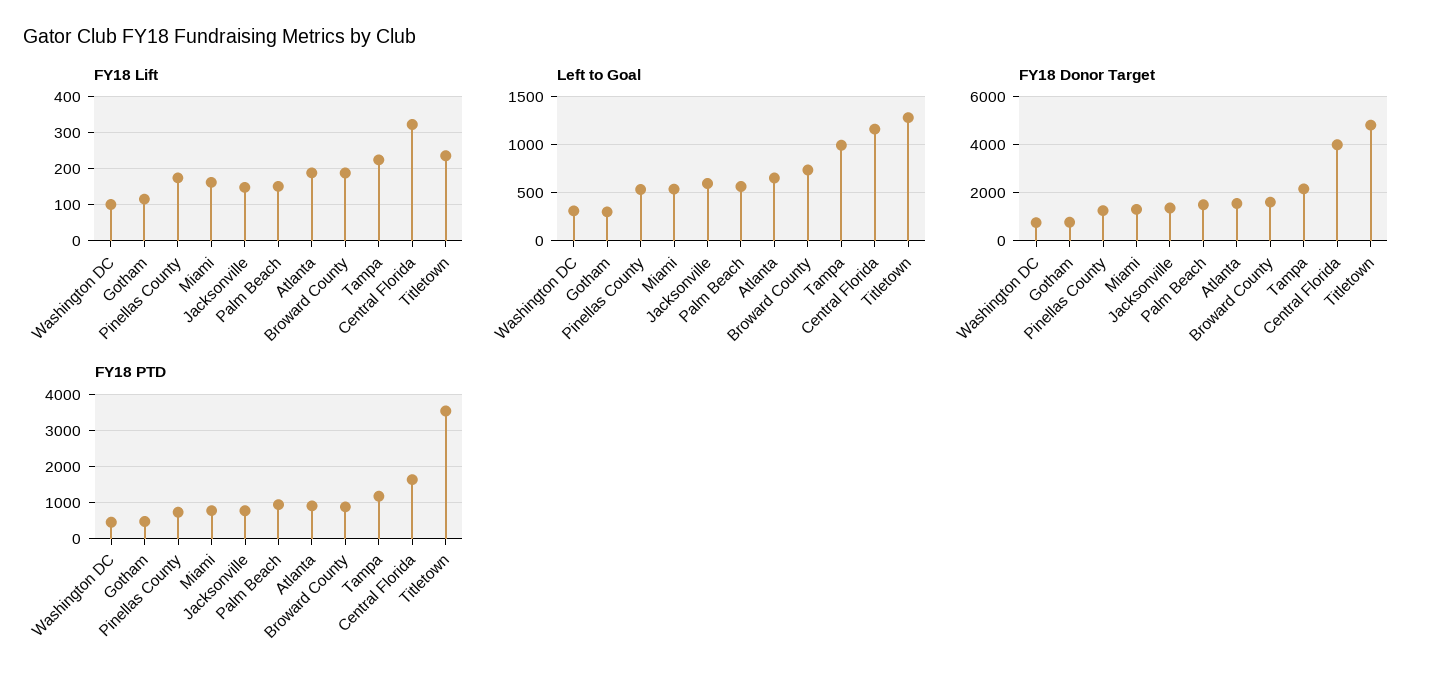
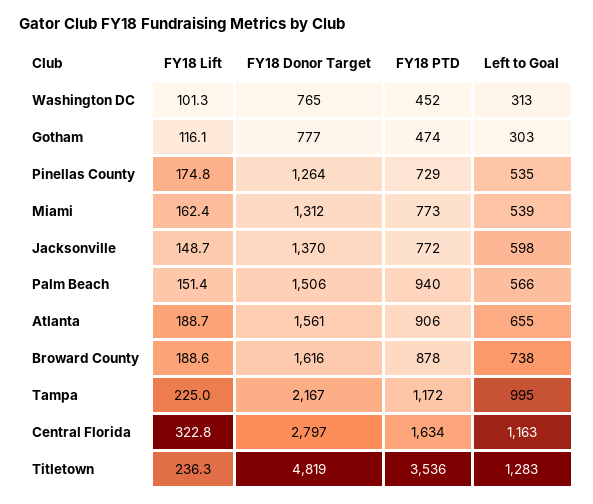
FY18 Donor Target, Central Florida: 4000 -> 2797

